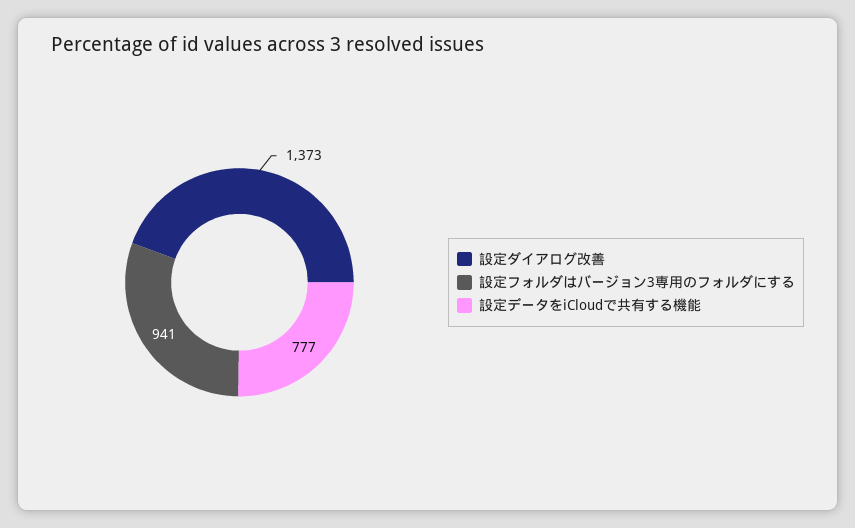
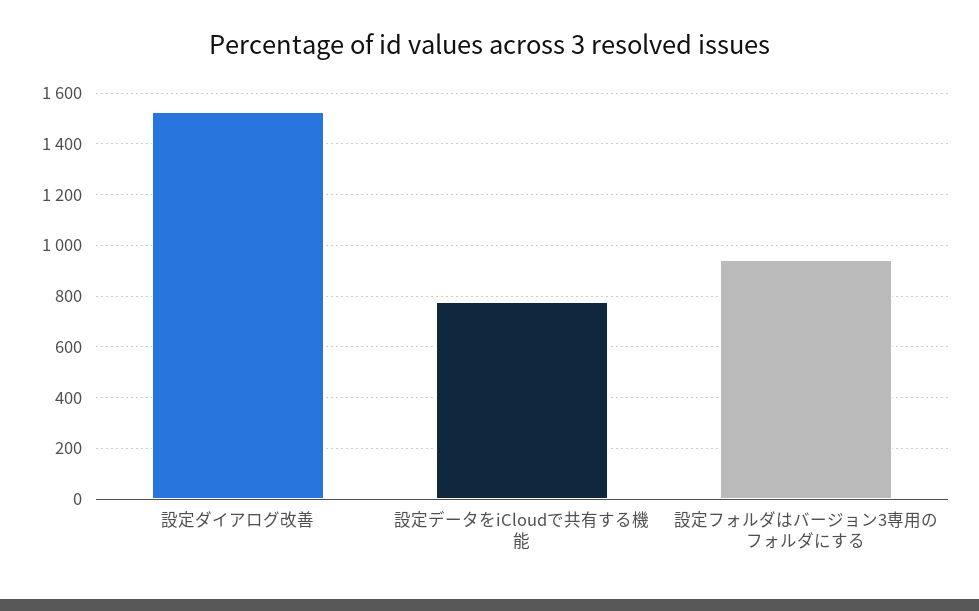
設定ダイアログ改善: 1373 -> 1525

